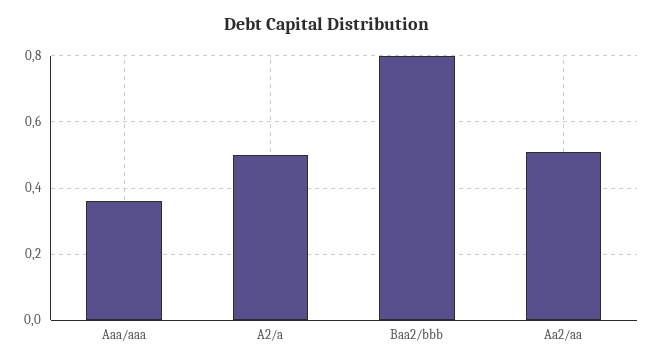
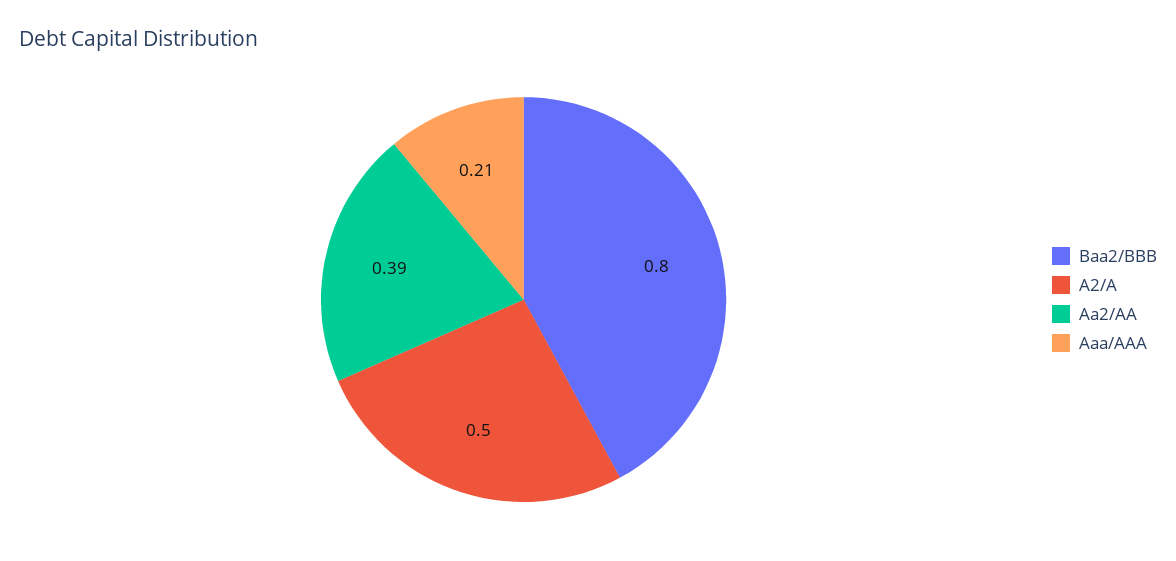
Aaa/aaa: 0.35 -> 0.21
Aa2/aa: 0.5 -> 0.39

